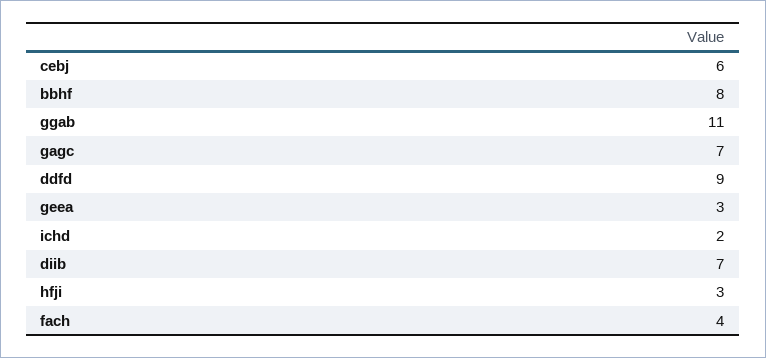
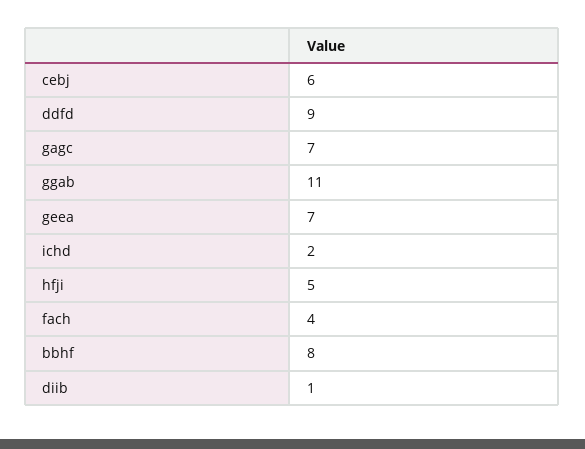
geea: 3 -> 7
diib: 7 -> 1
hfji: 3 -> 5

